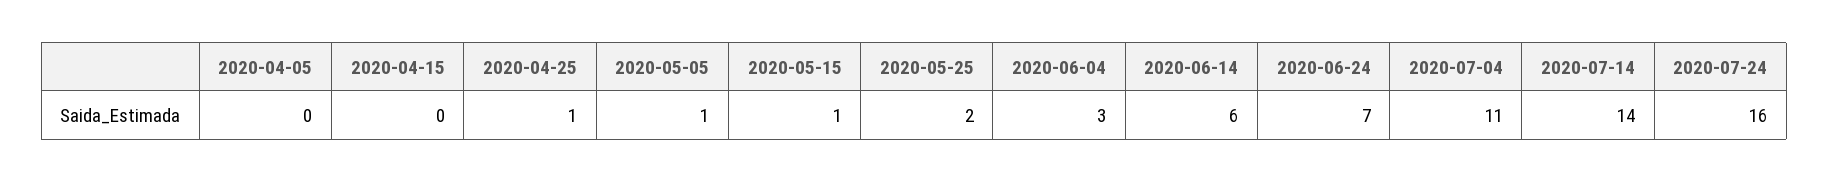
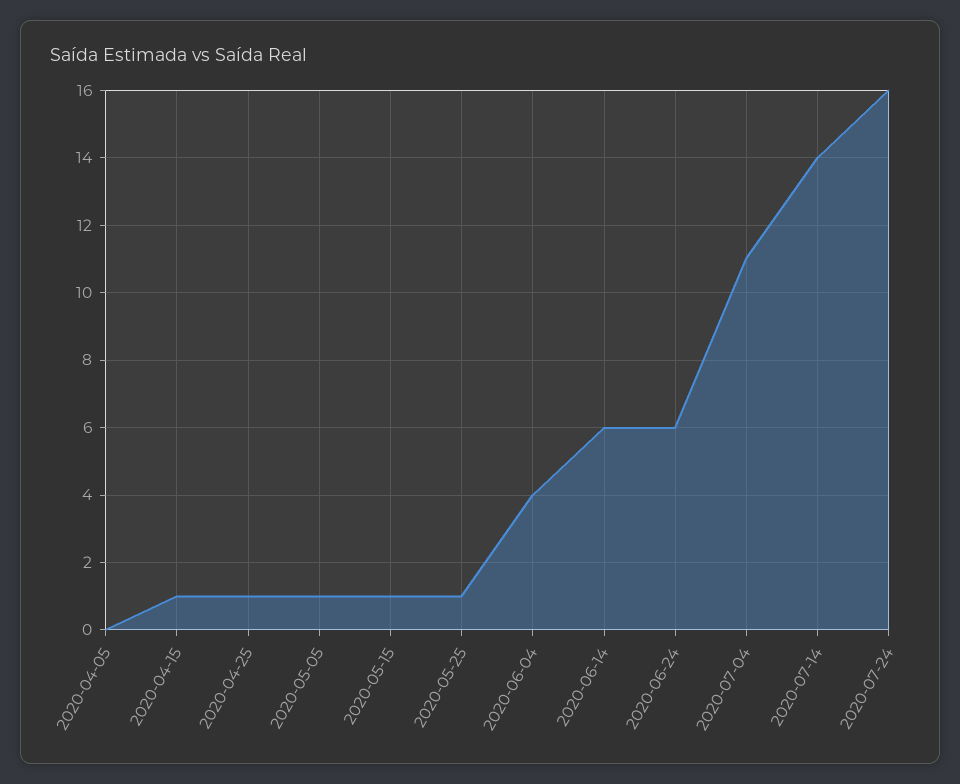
2020-04-15: 0 -> 1
2020-05-25: 2 -> 1
2020-06-04: 3 -> 4
2020-06-24: 7 -> 6

